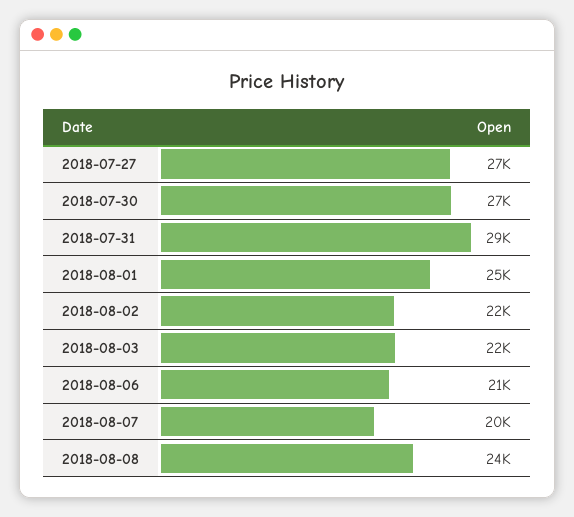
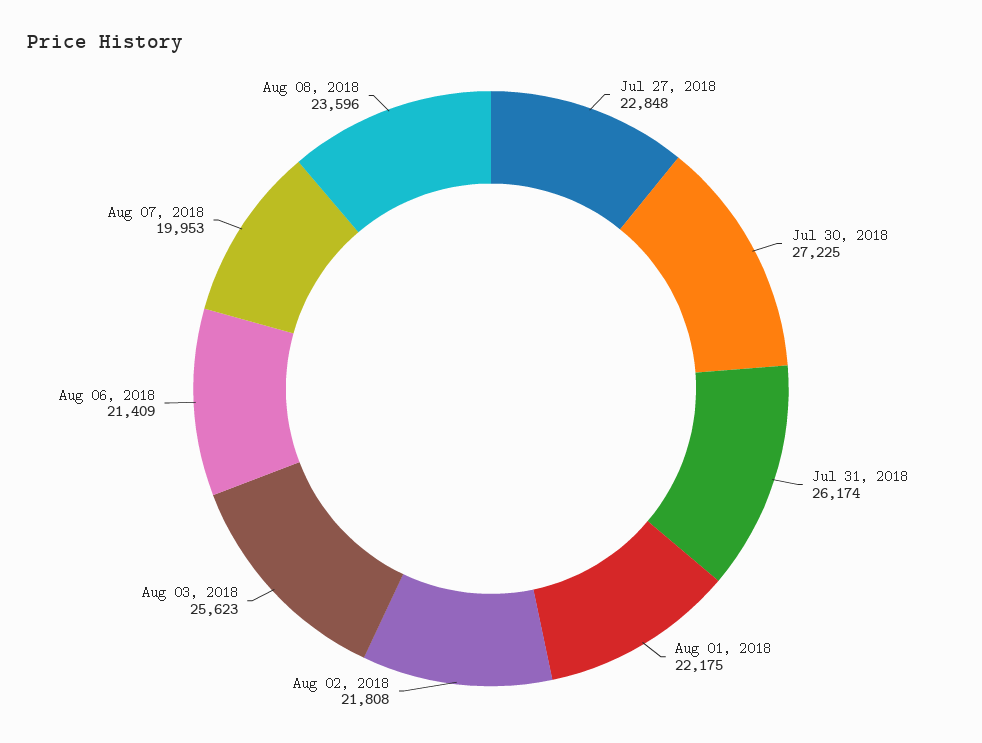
2018-07-27: 27000 -> 22848
2018-07-31: 29000 -> 26174
2018-08-01: 25000 -> 22175
2018-08-03: 22000 -> 25623

